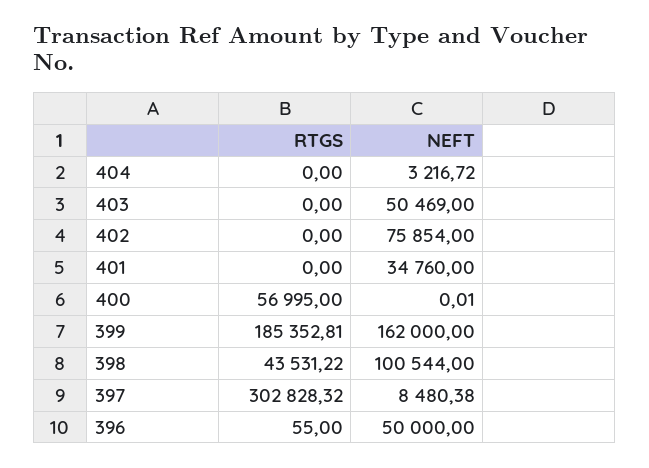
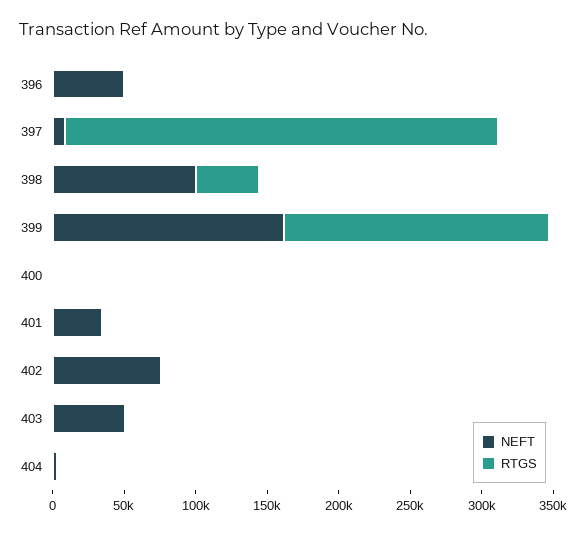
RTGS, 400: 56995 -> 0

